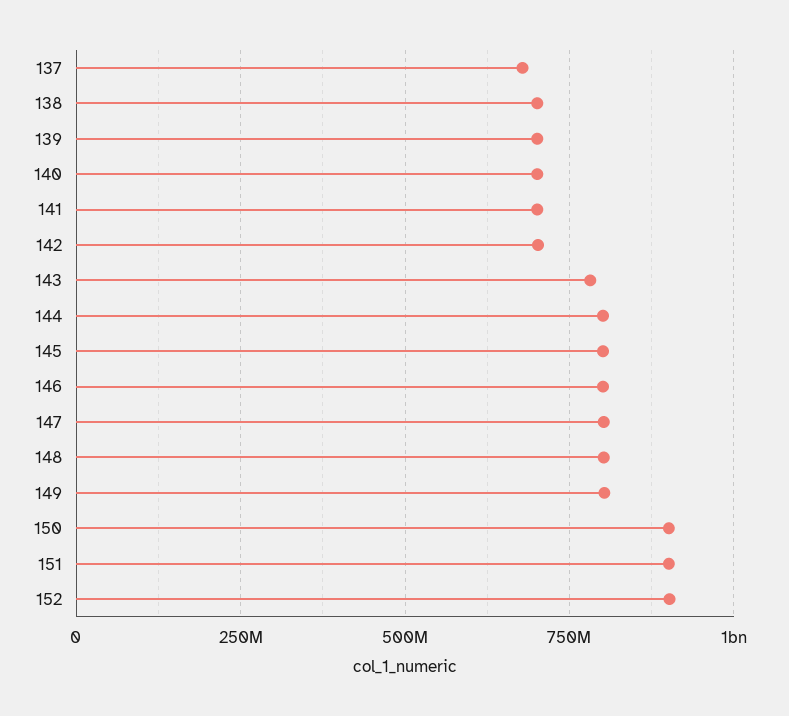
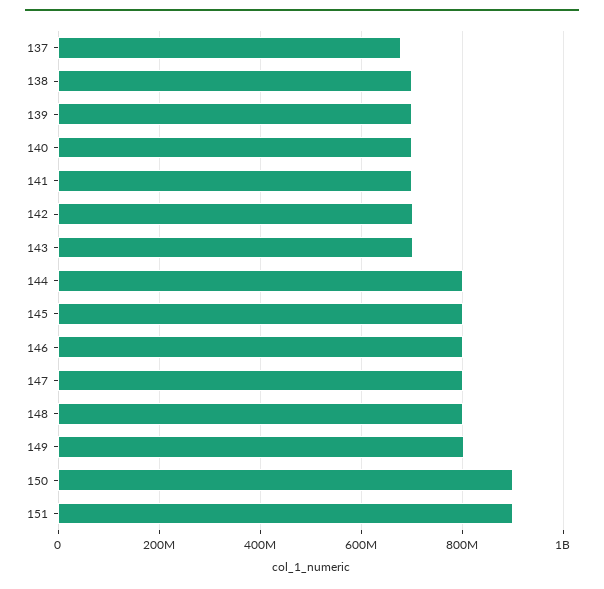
143: 775000000 -> 700000000
152: 900000000 -> none

